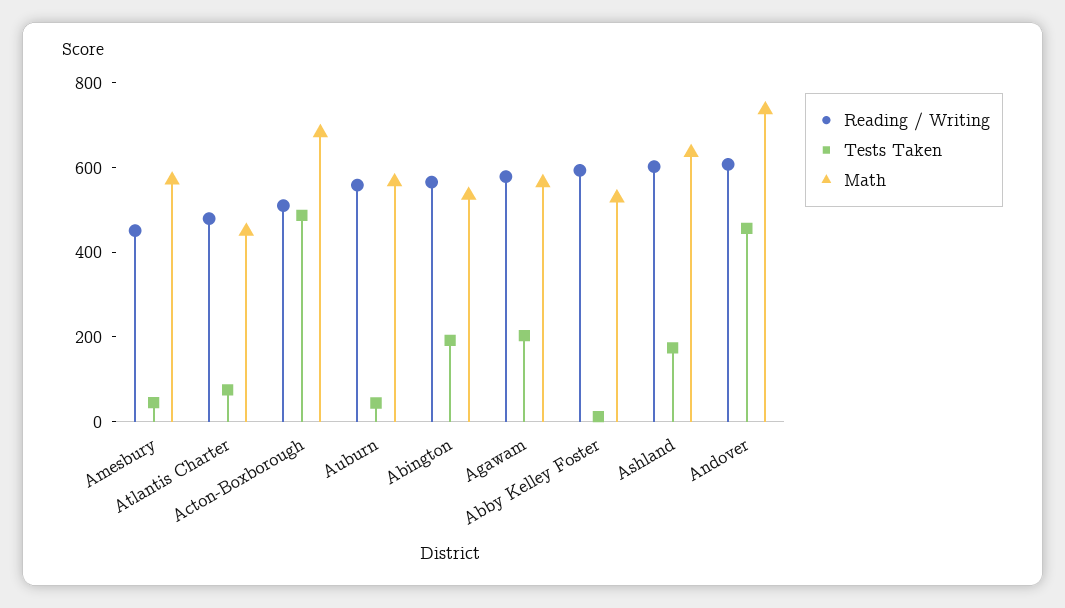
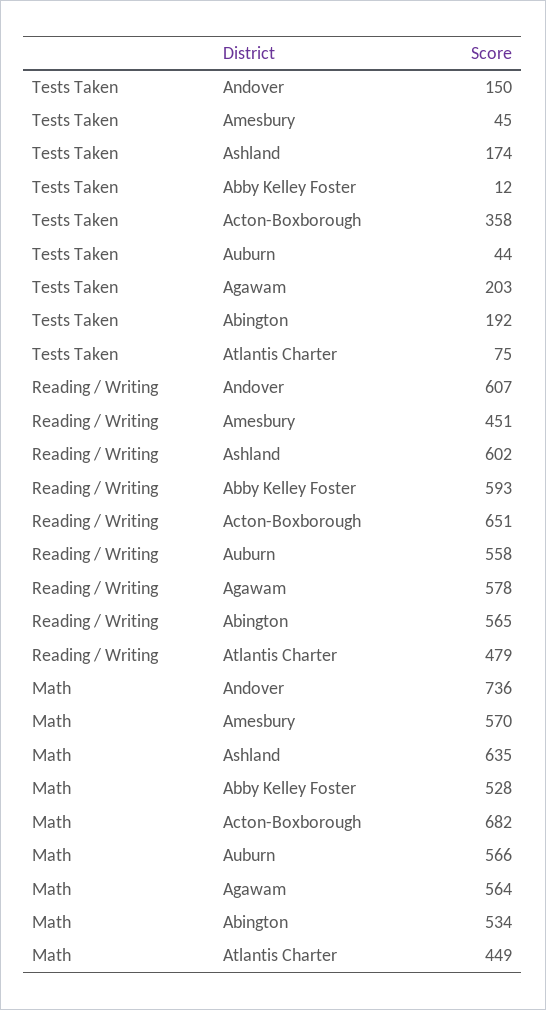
Reading / Writing, Acton-Boxborough: 500 -> 651
Tests Taken, Acton-Boxborough: 500 -> 358
Tests Taken, Andover: 450 -> 150

